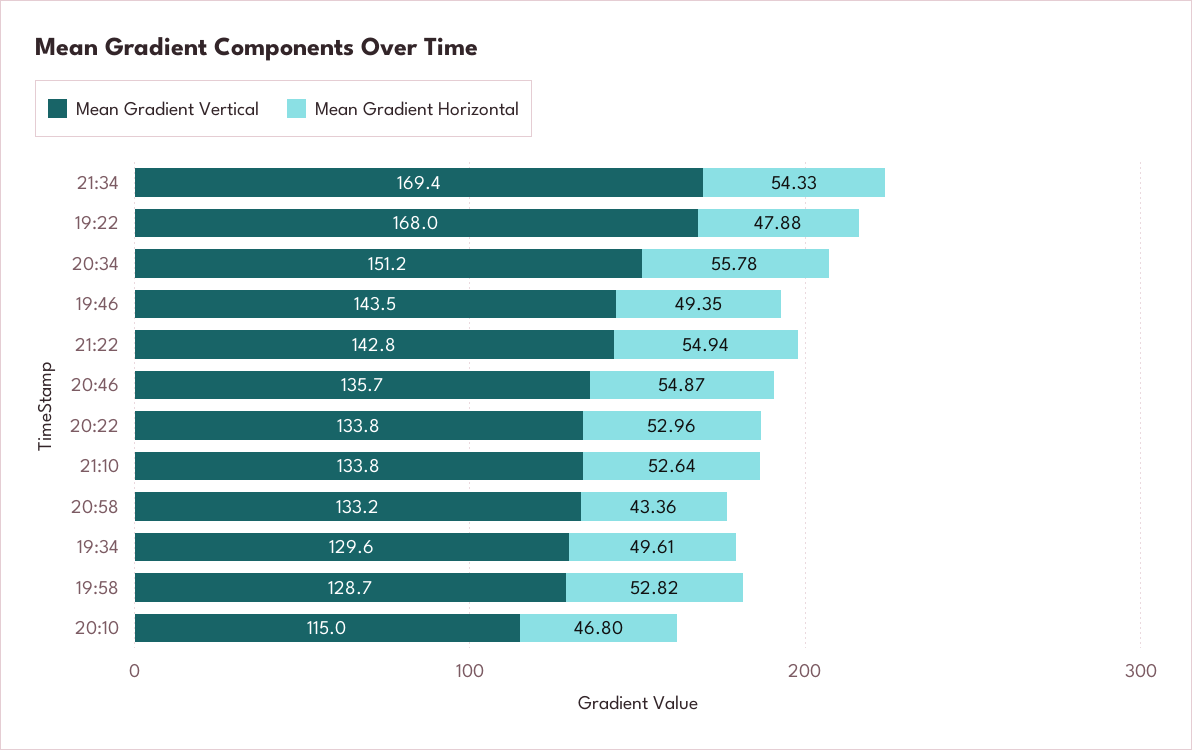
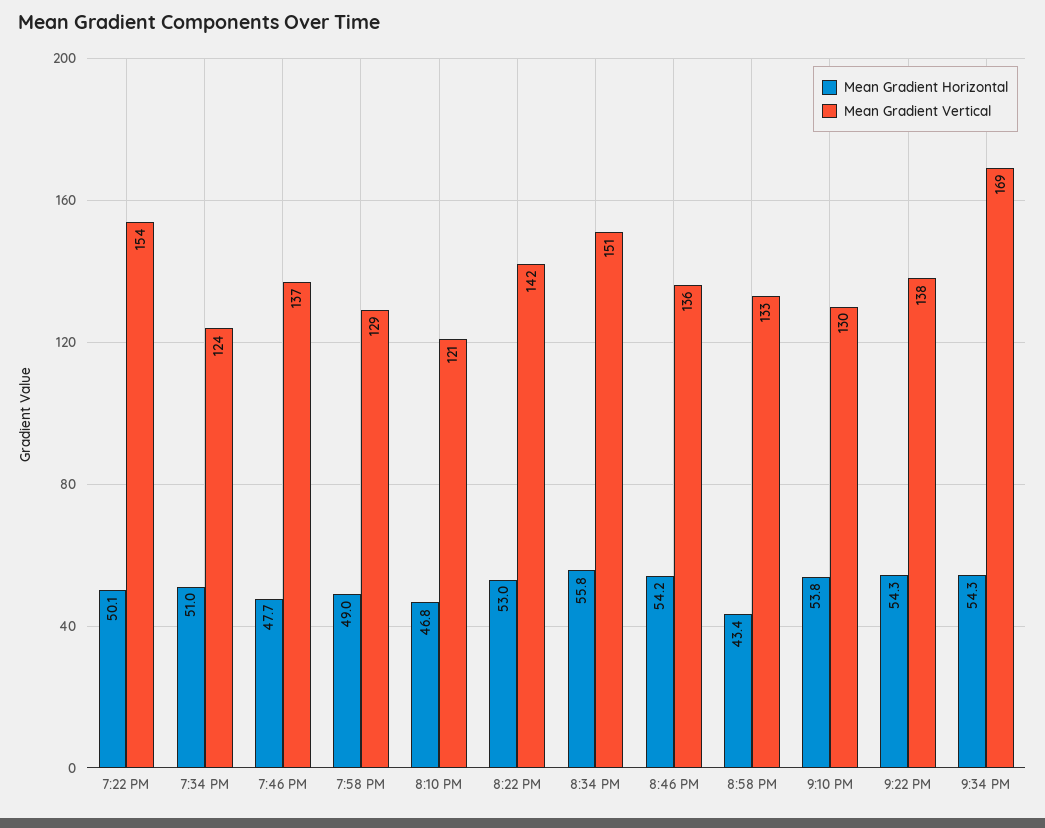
Mean Gradient Vertical, 19:22: 168 -> 154
Mean Gradient Horizontal, 19:22: 47.88 -> 50.1
Mean Gradient Vertical, 19:46: 143.5 -> 137
Mean Gradient Horizontal, 19:46: 49.35 -> 47.7
Mean Gradient Vertical, 21:22: 142.8 -> 138
Mean Gradient Horizontal, 21:22: 54.94 -> 54.3
Mean Gradient Horizontal, 20:46: 54.87 -> 54.2
Mean Gradient Vertical, 20:22: 133.8 -> 142
Mean Gradient Vertical, 21:10: 133.8 -> 130
Mean Gradient Horizontal, 21:10: 52.64 -> 53.8
Mean Gradient Vertical, 19:34: 129.6 -> 124
Mean Gradient Horizontal, 19:34: 49.61 -> 51
Mean Gradient Horizontal, 19:58: 52.82 -> 49
Mean Gradient Vertical, 20:10: 115 -> 121

